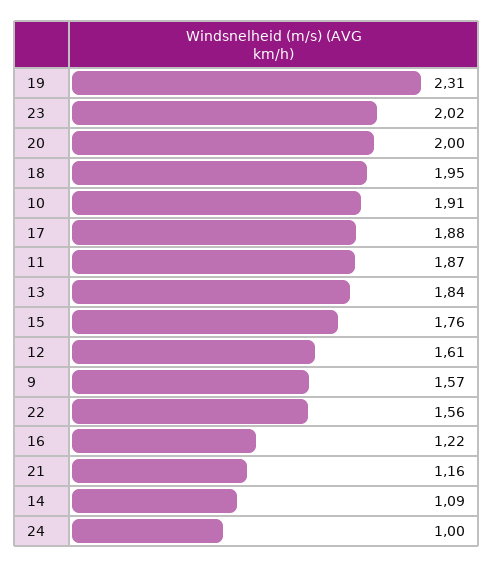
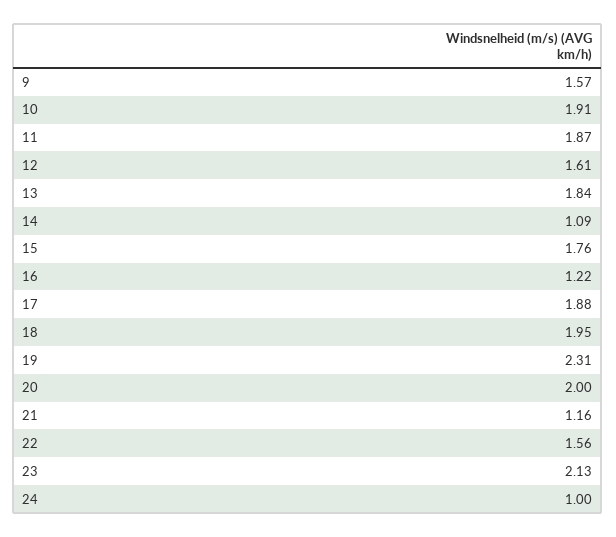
23: 2.02 -> 2.13

